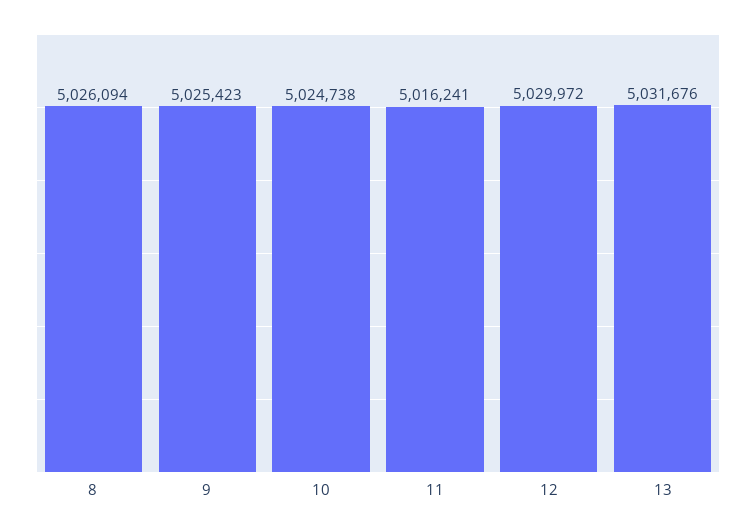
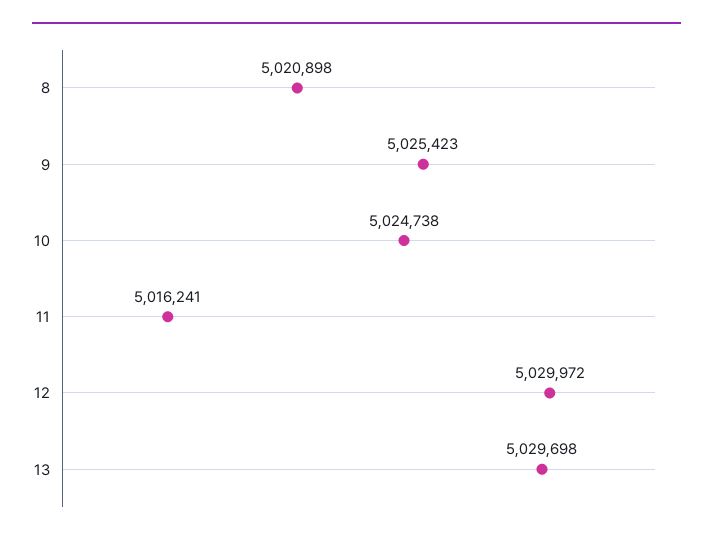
8: 5026094 -> 5020898
13: 5031676 -> 5029698

